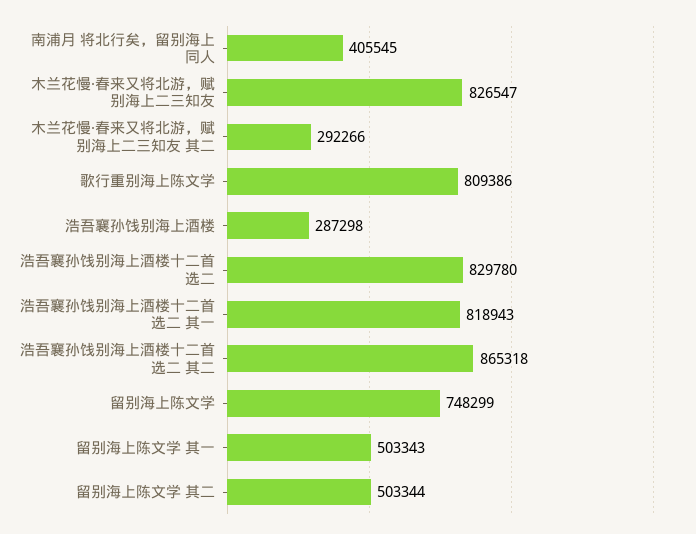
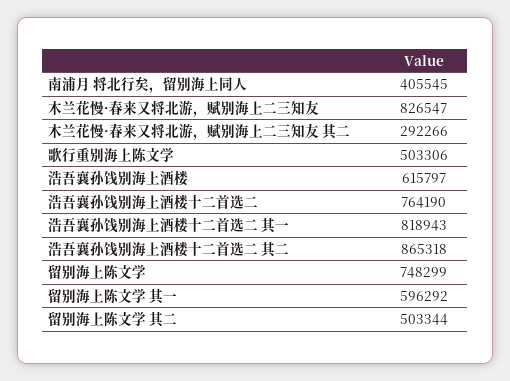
歌行重别海上陈文学: 809386 -> 503306
浩吾襄孙饯别海上酒楼: 287298 -> 615797
浩吾襄孙饯别海上酒楼十二首选二: 829780 -> 764190
留别海上陈文学 其一: 503343 -> 596292

